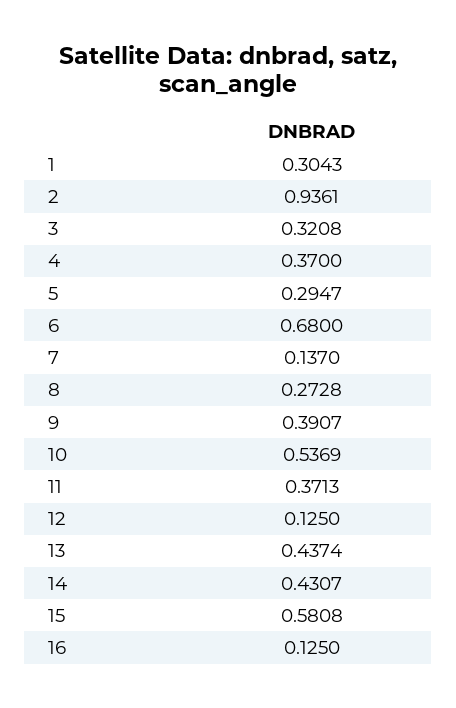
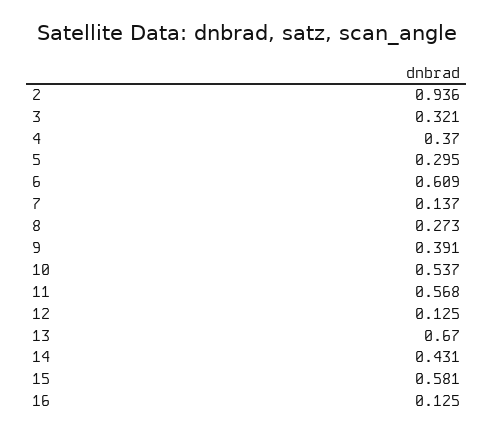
1: 0.3043 -> none
6: 0.68 -> 0.609
11: 0.3713 -> 0.568
13: 0.4374 -> 0.67

